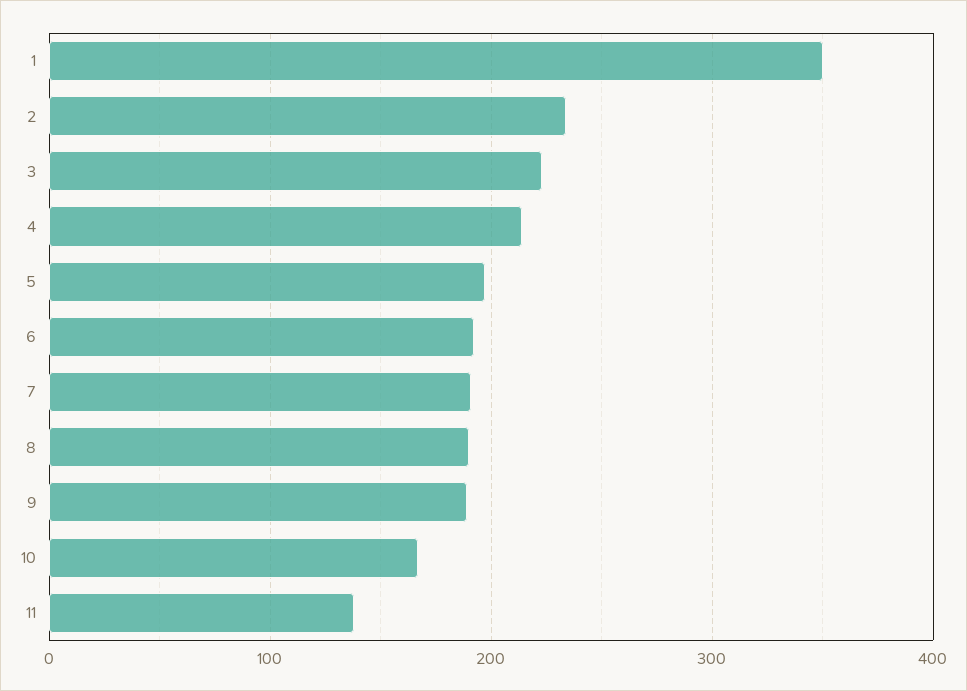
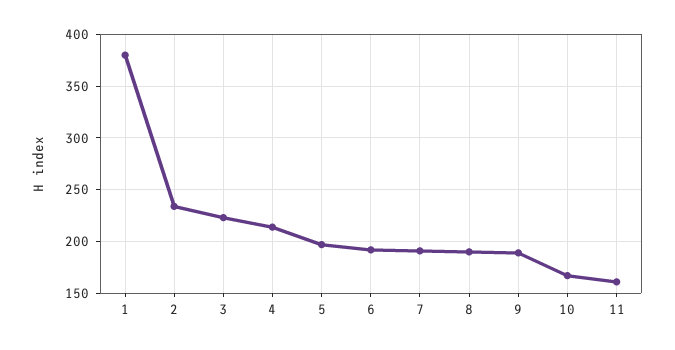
1: 350 -> 380
11: 140 -> 160

